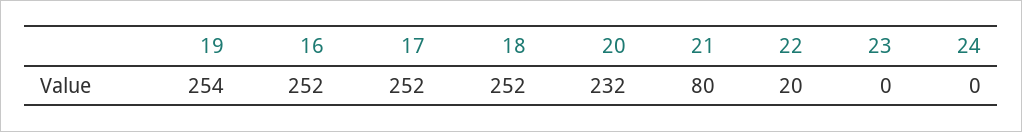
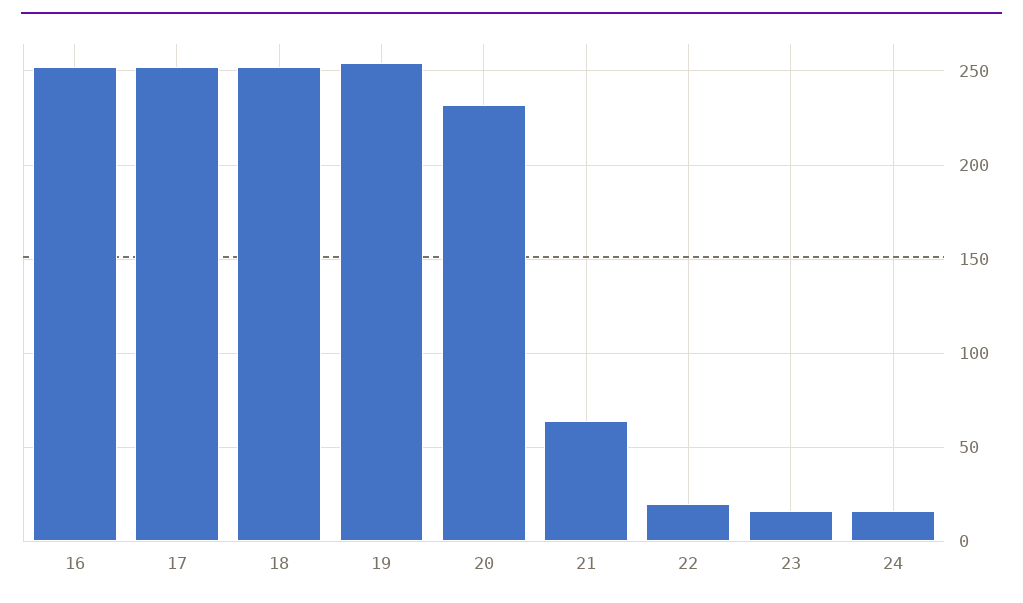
21: 80 -> 65
23: 0 -> 15
24: 0 -> 15

